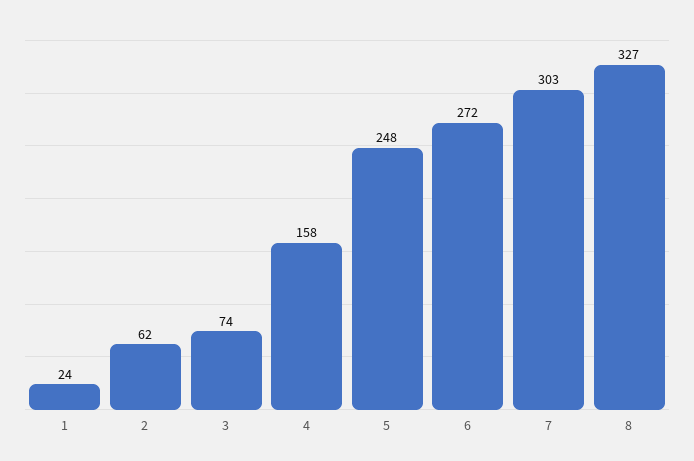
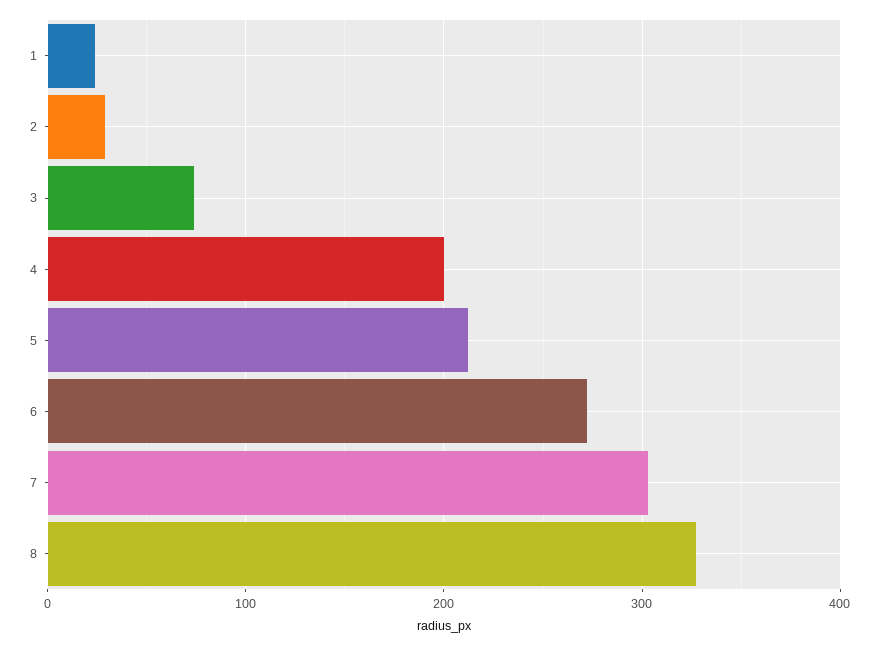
2: 62 -> 30
4: 158 -> 200
5: 248 -> 210

